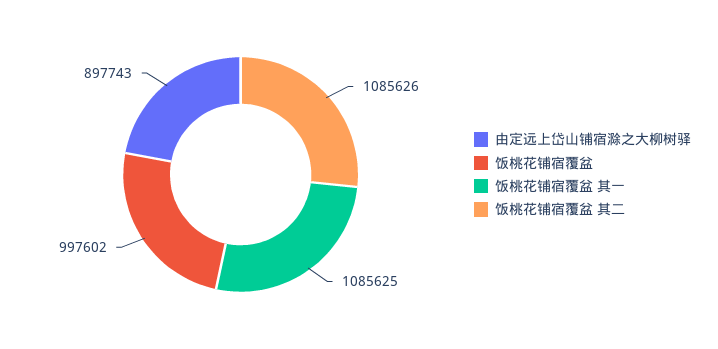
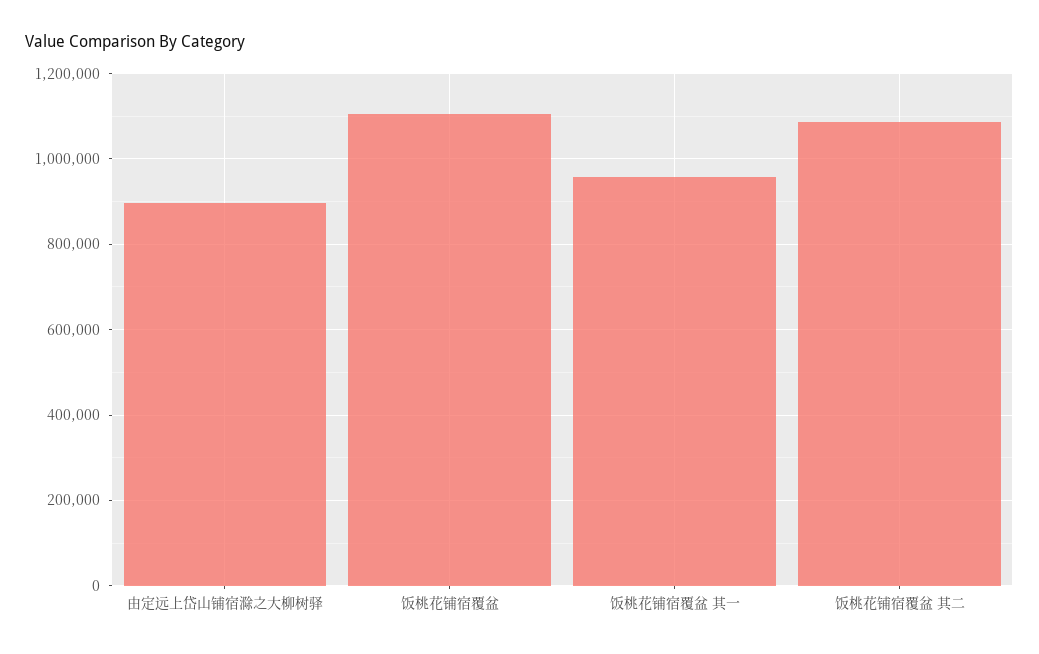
饭桃花铺宿覆盆: 997602 -> 1100000
饭桃花铺宿覆盆 其一: 1085625 -> 960000

